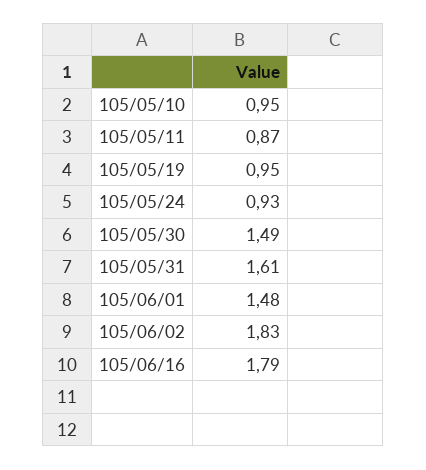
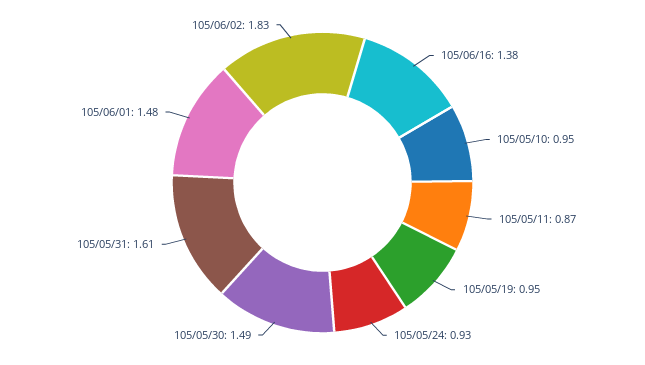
105/06/16: 1.79 -> 1.38

